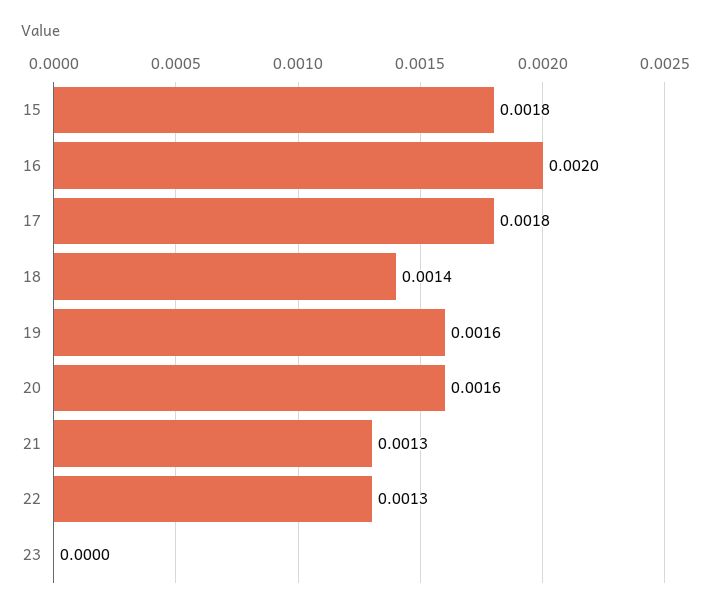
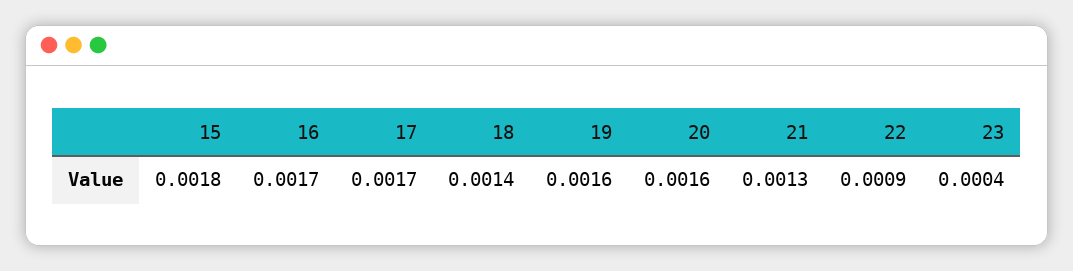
16: 0.002 -> 0.0017
17: 0.0018 -> 0.0017
22: 0.0013 -> 0.0009
23: 0 -> 0.0004

